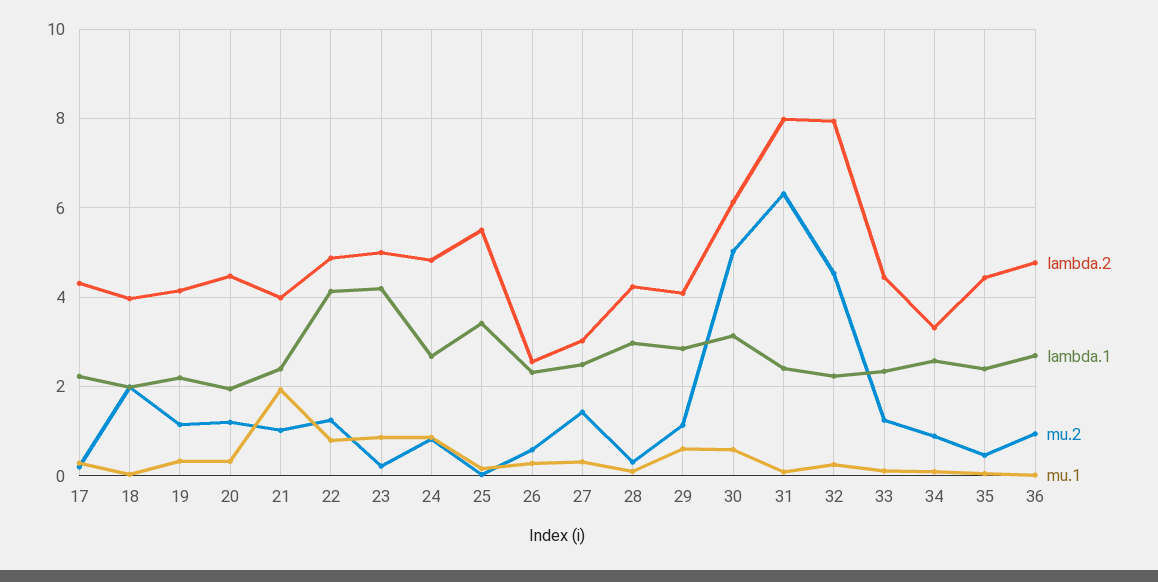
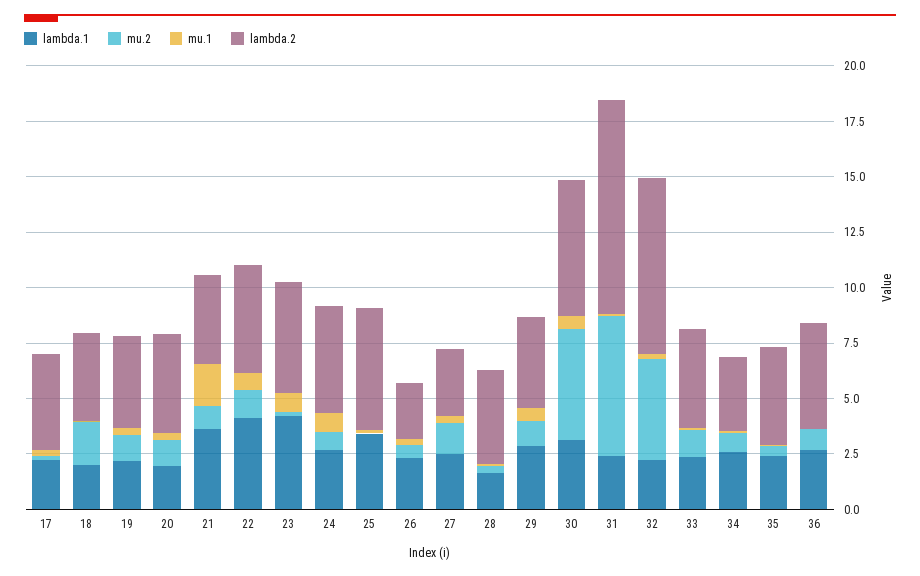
lambda.1, 21: 2.4 -> 3.5
lambda.1, 28: 3 -> 1.5
lambda.2, 31: 8 -> 9.5

